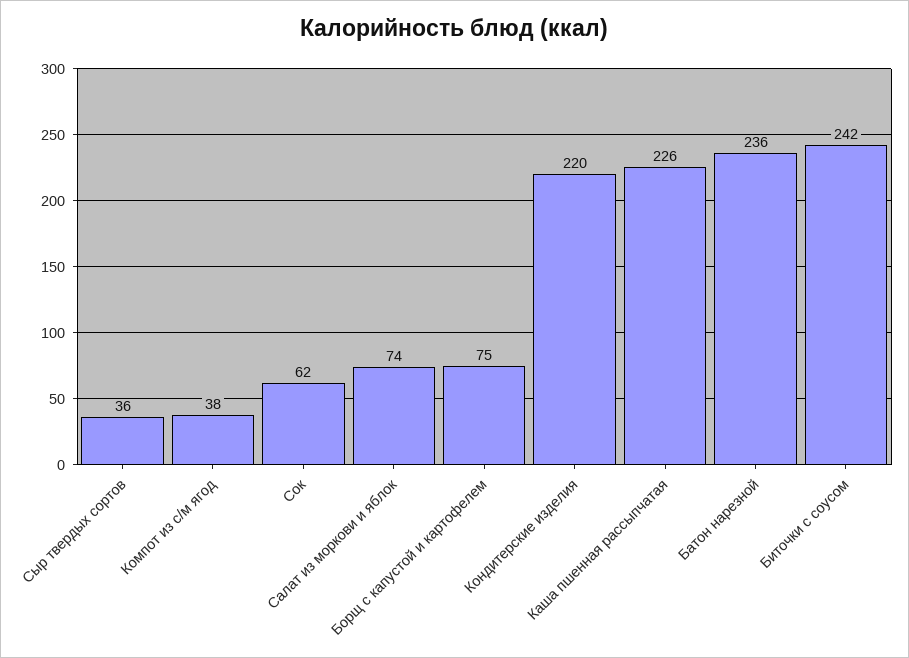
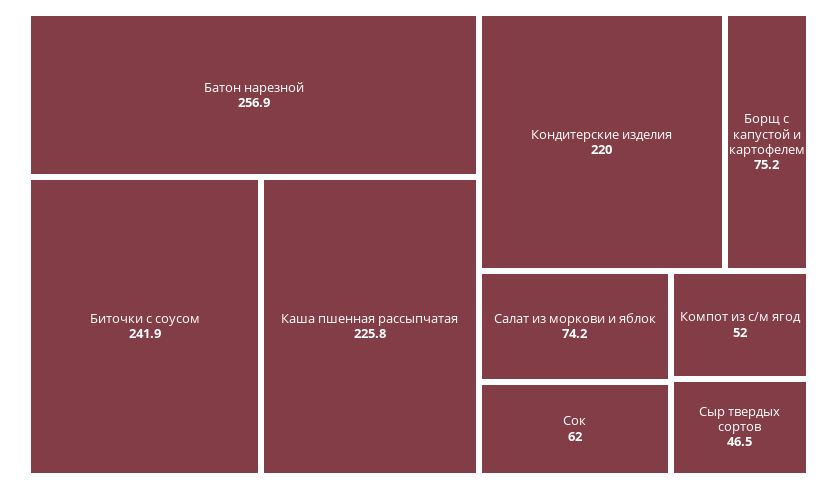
Сыр твердых сортов: 36 -> 46.5
Компот из с/м ягод: 38 -> 52
Батон нарезной: 236 -> 256.9

